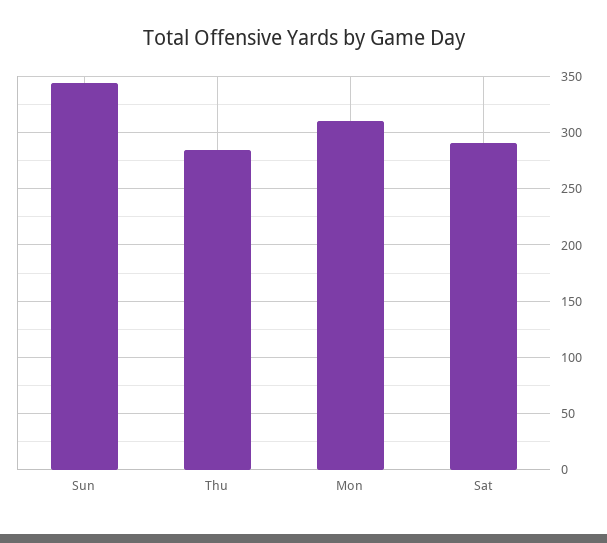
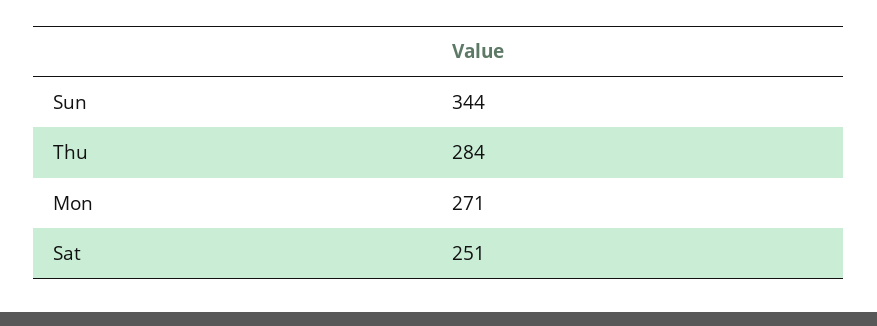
Mon: 310 -> 271
Sat: 290 -> 251

